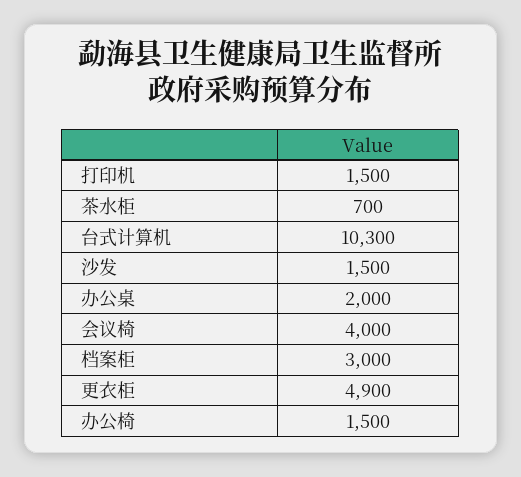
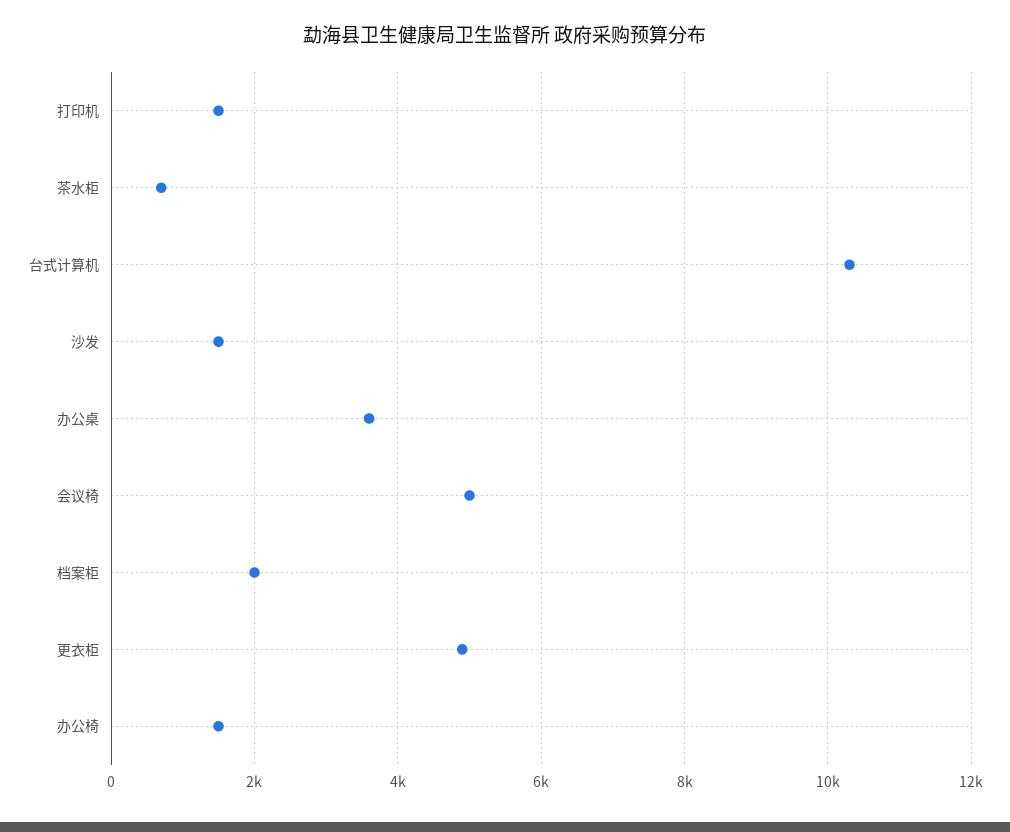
办公桌: 2000 -> 3600
会议椅: 4000 -> 5000
档案柜: 3000 -> 2000

